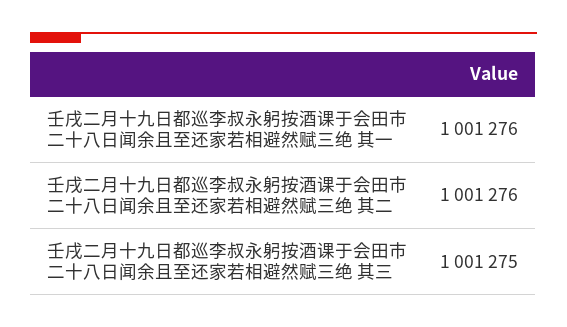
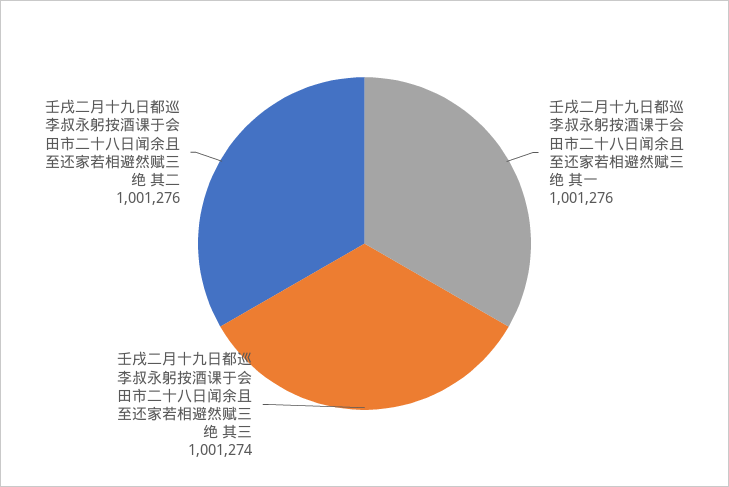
壬戌二月十九日都巡李叔永躬按酒课于会田市二十八日闻余且至还家若相避然赋三绝 其三: 1001275 -> 1001274

